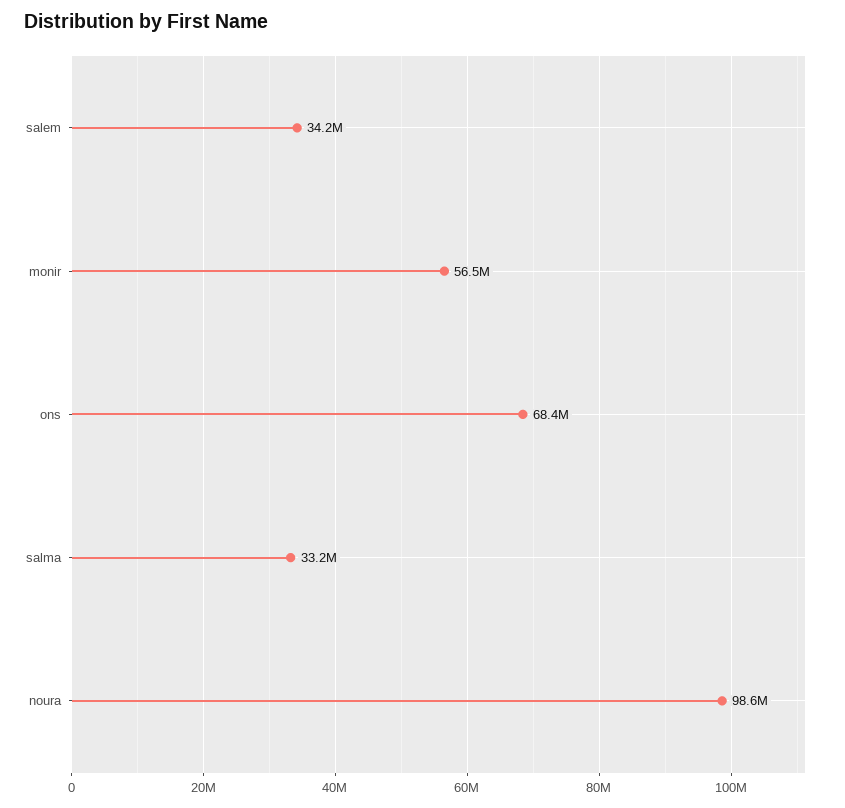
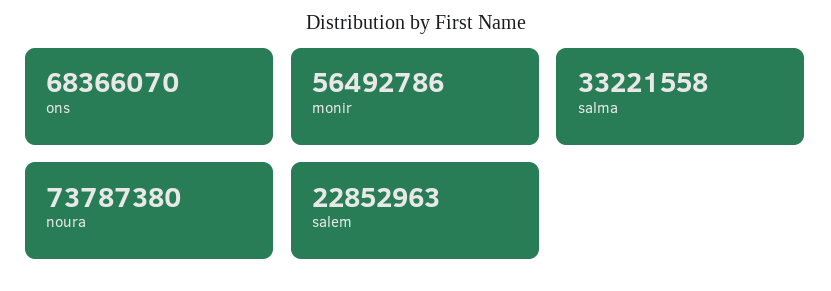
salem: 34200000 -> 22852963
noura: 98600000 -> 73787380

